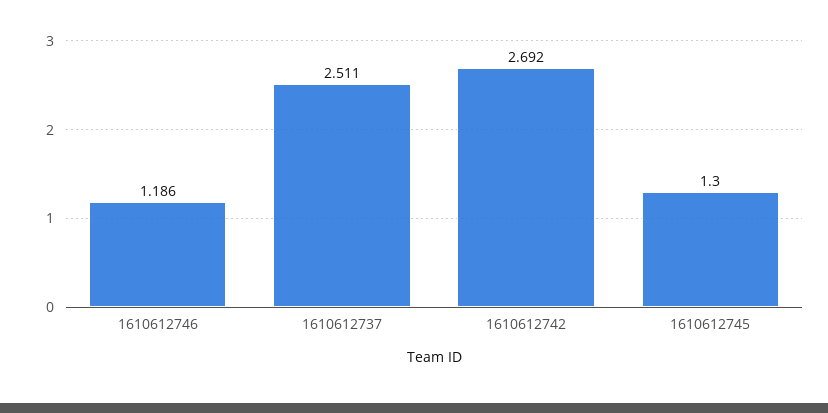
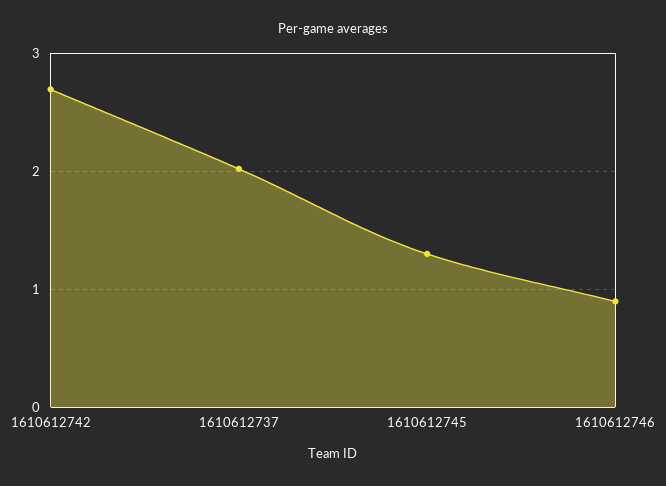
1610612746: 1.186 -> 0.9
1610612737: 2.511 -> 2

